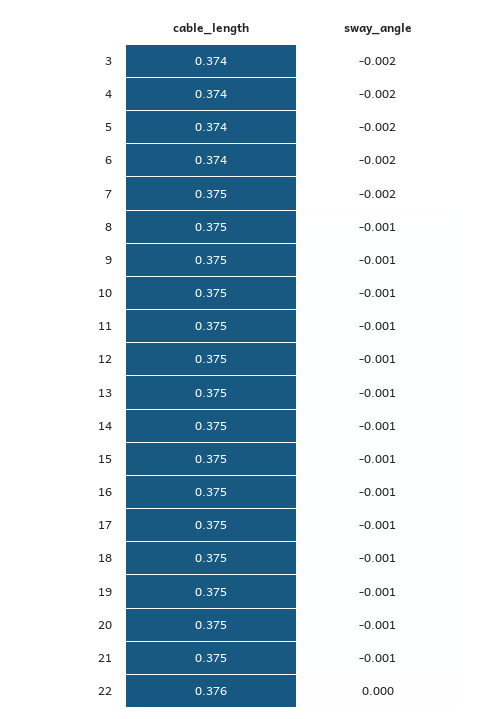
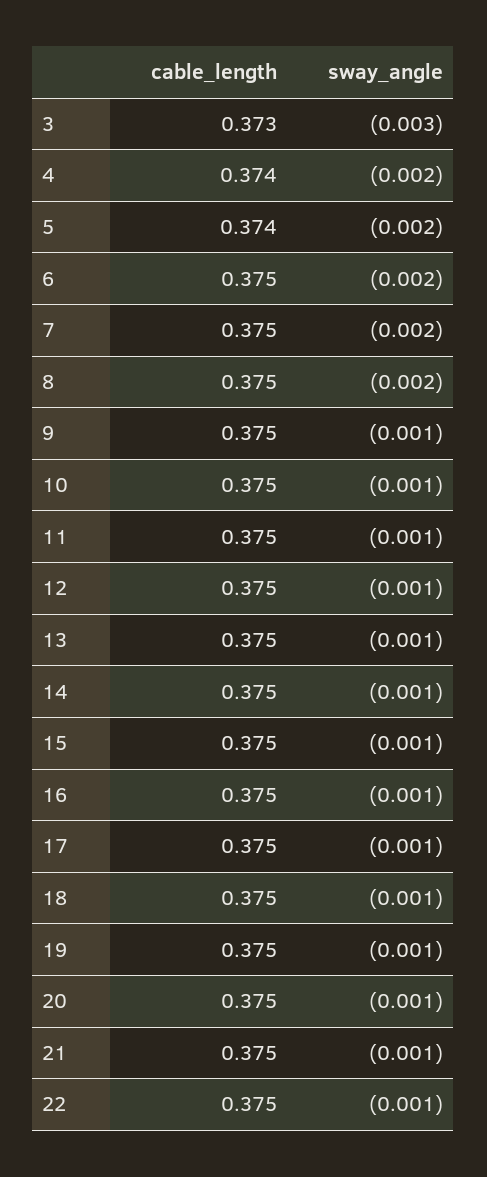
cable_length, 3: 0.374 -> 0.373
sway_angle, 3: -0.002 -> -0.003
cable_length, 6: 0.374 -> 0.375
sway_angle, 8: -0.001 -> -0.002
cable_length, 22: 0.376 -> 0.375
sway_angle, 22: 0 -> -0.001

